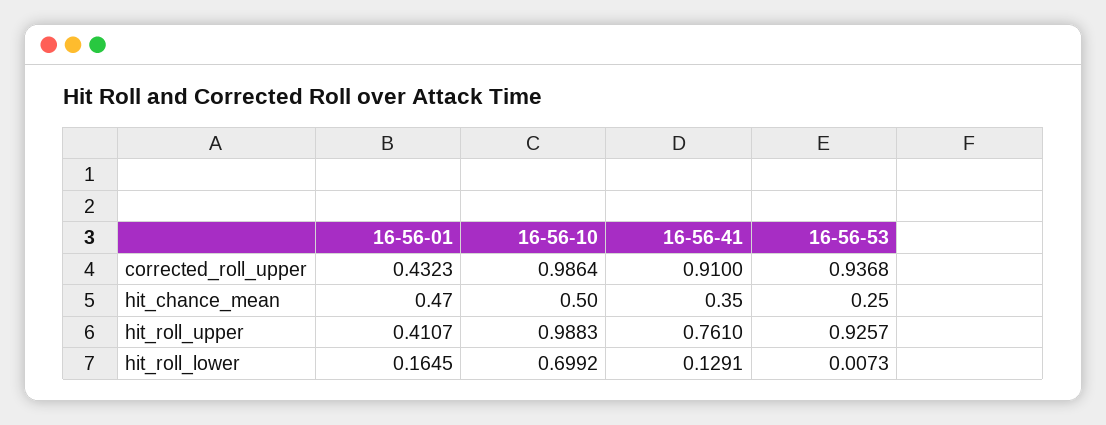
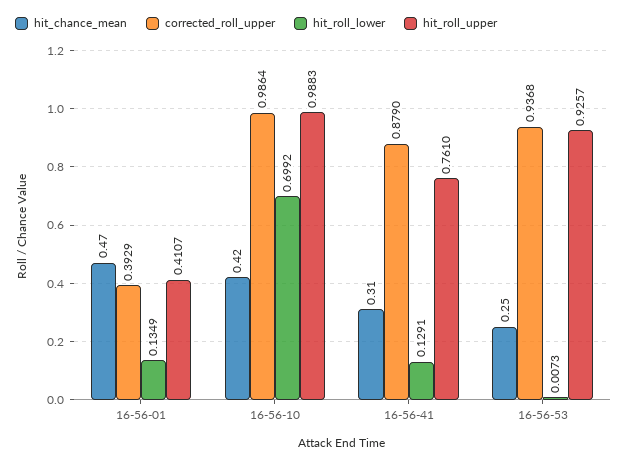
corrected_roll_upper, 16-56-01: 0.4323 -> 0.3929
corrected_roll_upper, 16-56-41: 0.91 -> 0.879
hit_chance_mean, 16-56-10: 0.5 -> 0.42
hit_chance_mean, 16-56-41: 0.35 -> 0.31
hit_roll_lower, 16-56-01: 0.1645 -> 0.1349

